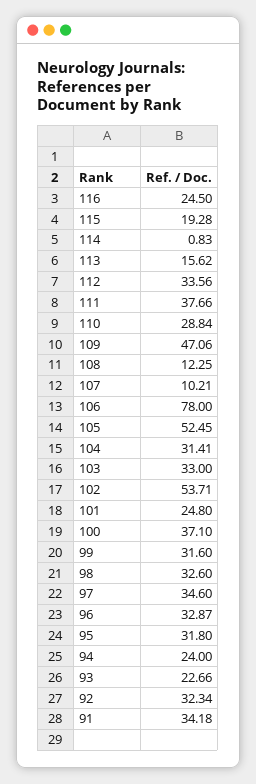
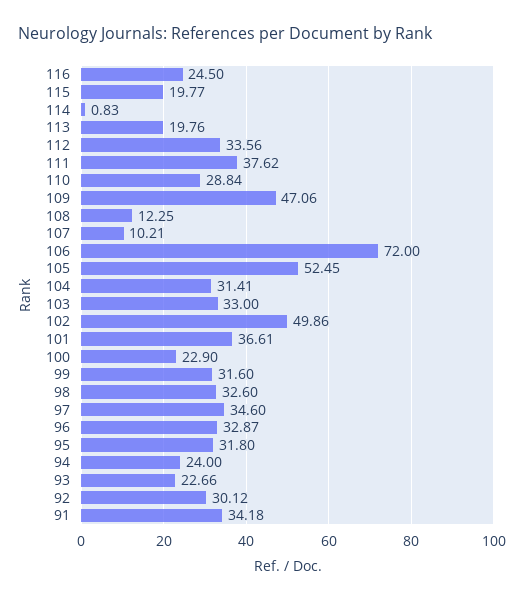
115: 19.28 -> 19.77
113: 15.62 -> 19.76
111: 37.66 -> 37.62
106: 78 -> 72
102: 53.71 -> 49.86
101: 24.8 -> 36.61
100: 37.1 -> 22.9
92: 32.34 -> 30.12

